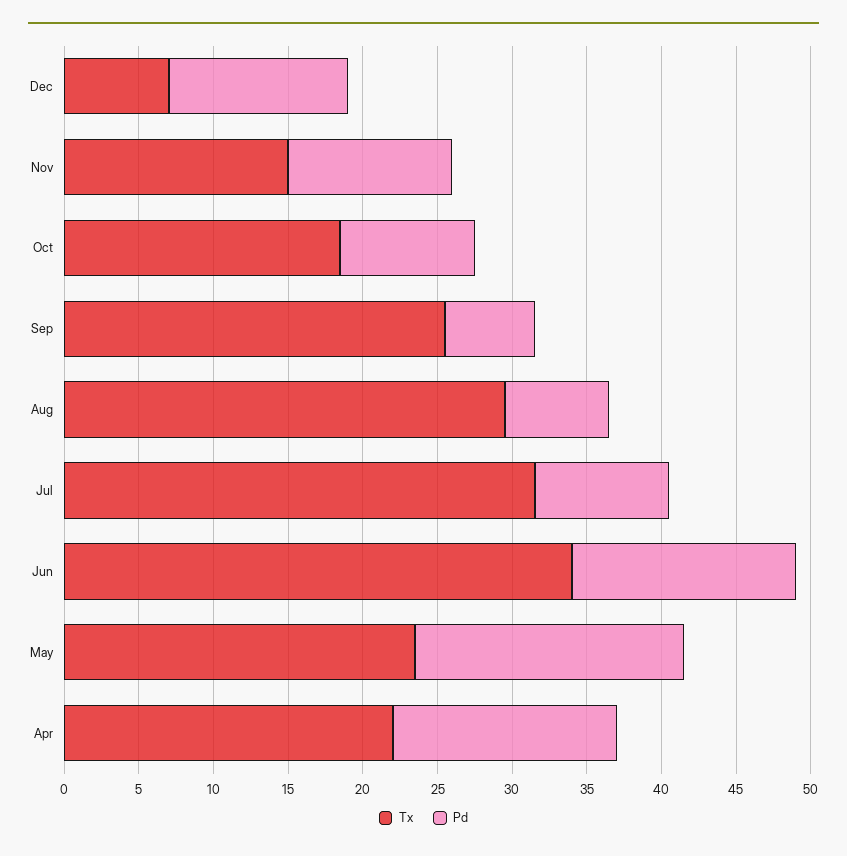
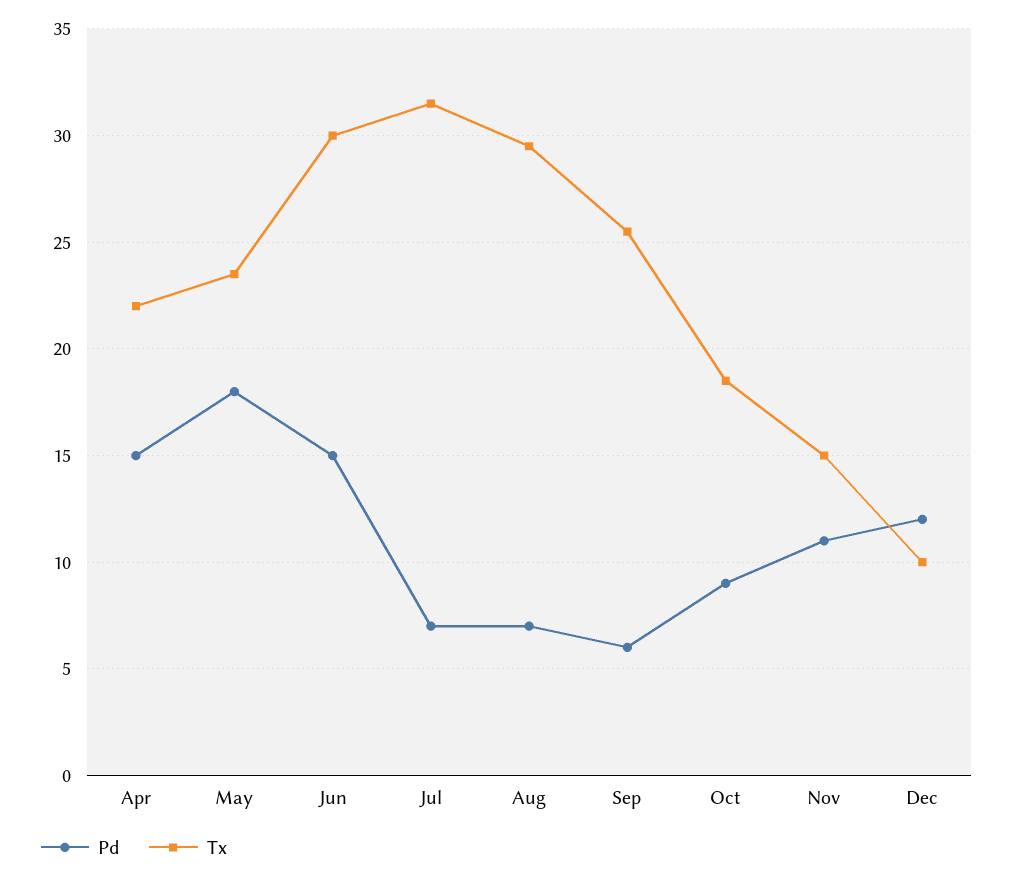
Tx, Dec: 7 -> 10
Pd, Jul: 9 -> 7
Tx, Jun: 34 -> 30

